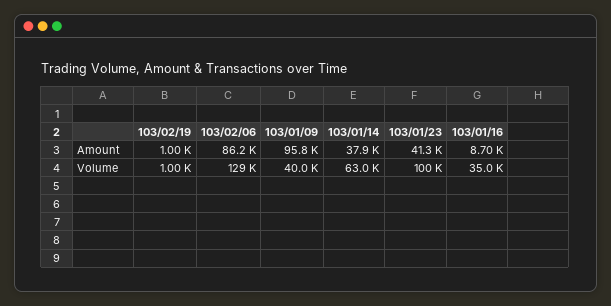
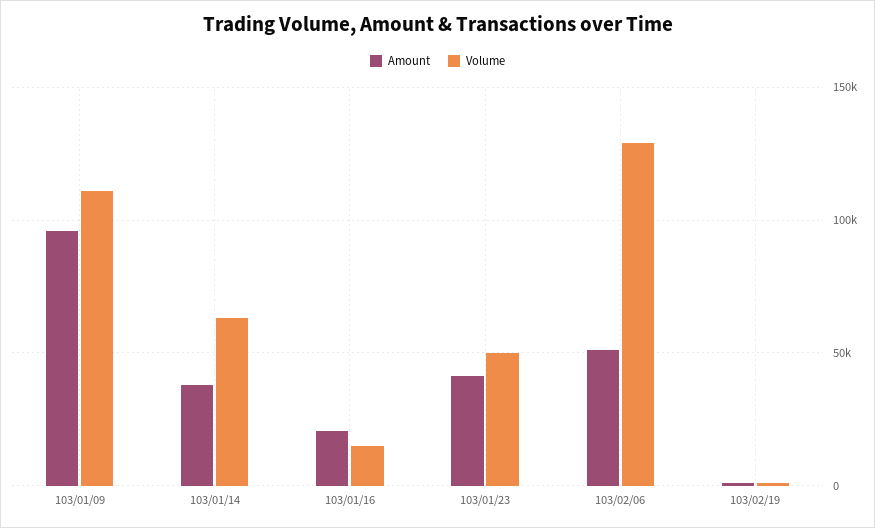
Amount, 103/02/06: 86200 -> 50000
Amount, 103/01/16: 8700 -> 20000
Volume, 103/01/09: 40000 -> 110000
Volume, 103/01/23: 100000 -> 50000
Volume, 103/01/16: 35000 -> 15000

